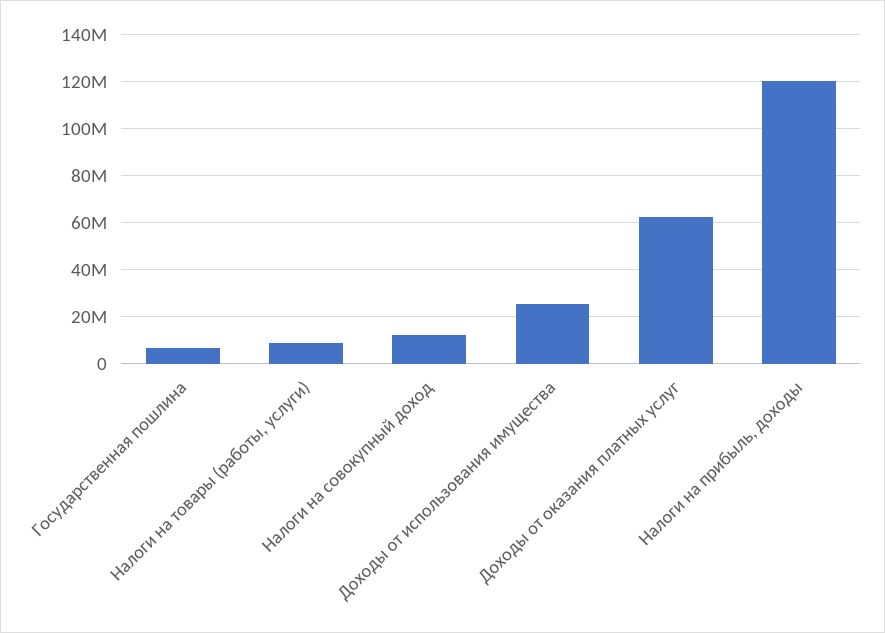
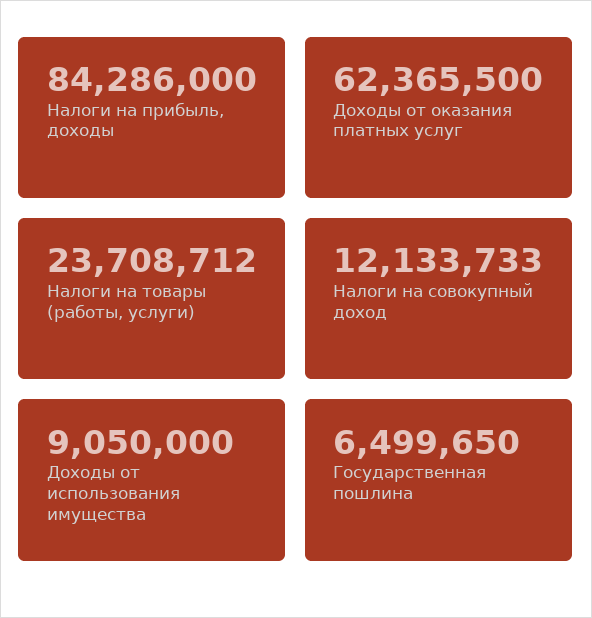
Налоги на товары (работы, услуги): 10000000 -> 23708712
Доходы от использования имущества: 25000000 -> 9050000
Налоги на прибыль, доходы: 120000000 -> 84286000

